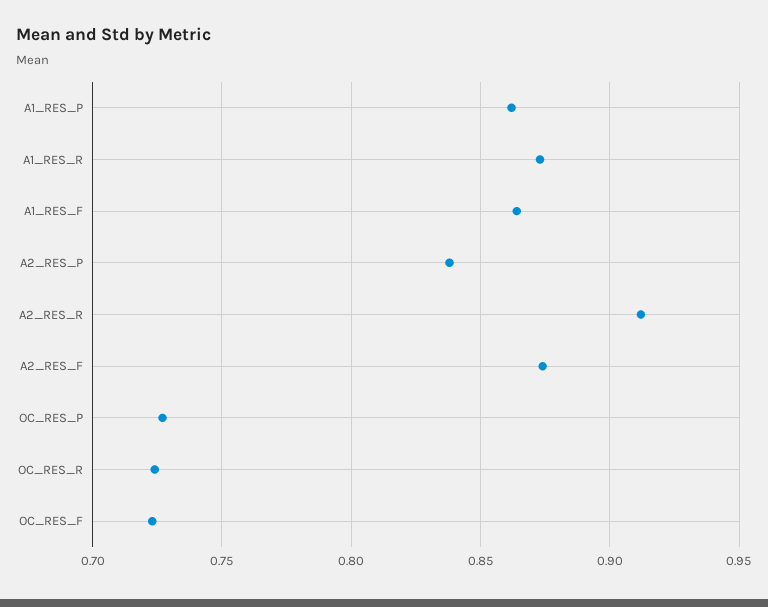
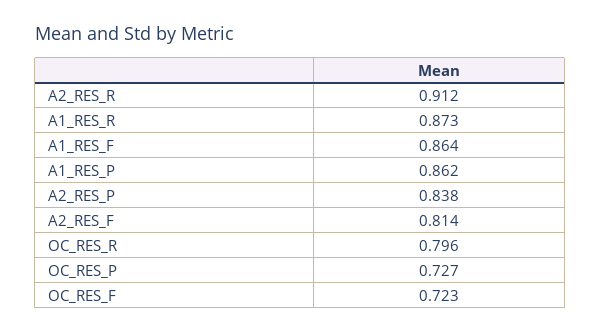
A2_RES_F: 0.875 -> 0.814
OC_RES_R: 0.725 -> 0.796

